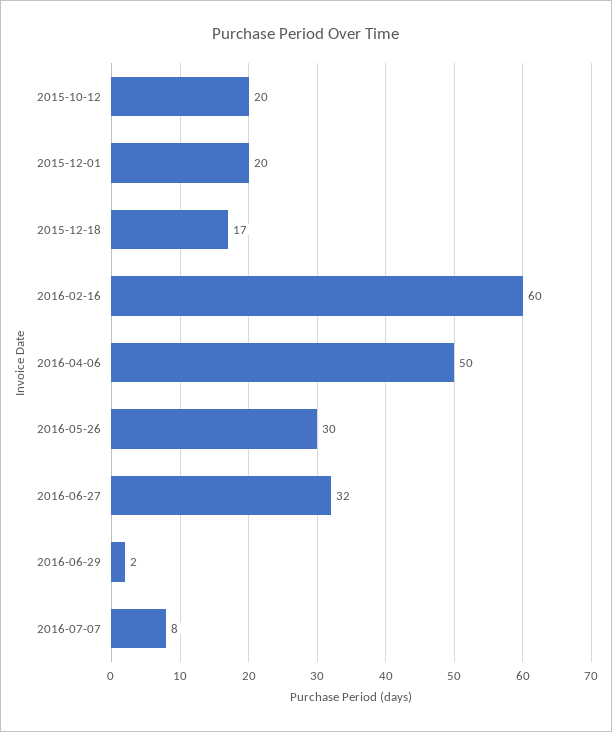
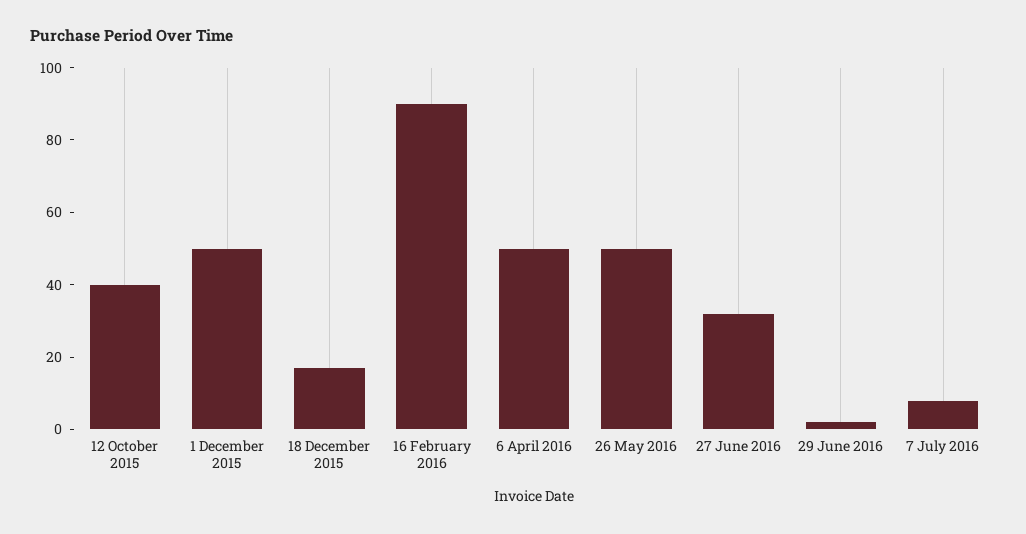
2015-10-12: 20 -> 40
2015-12-01: 20 -> 50
2016-02-16: 60 -> 90
2016-05-26: 30 -> 50

